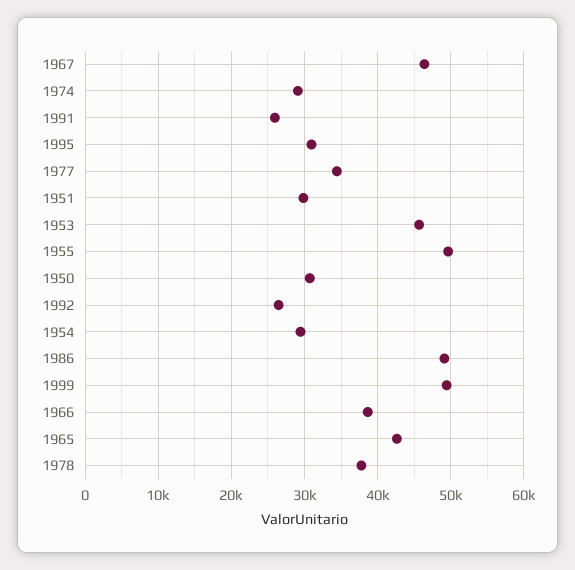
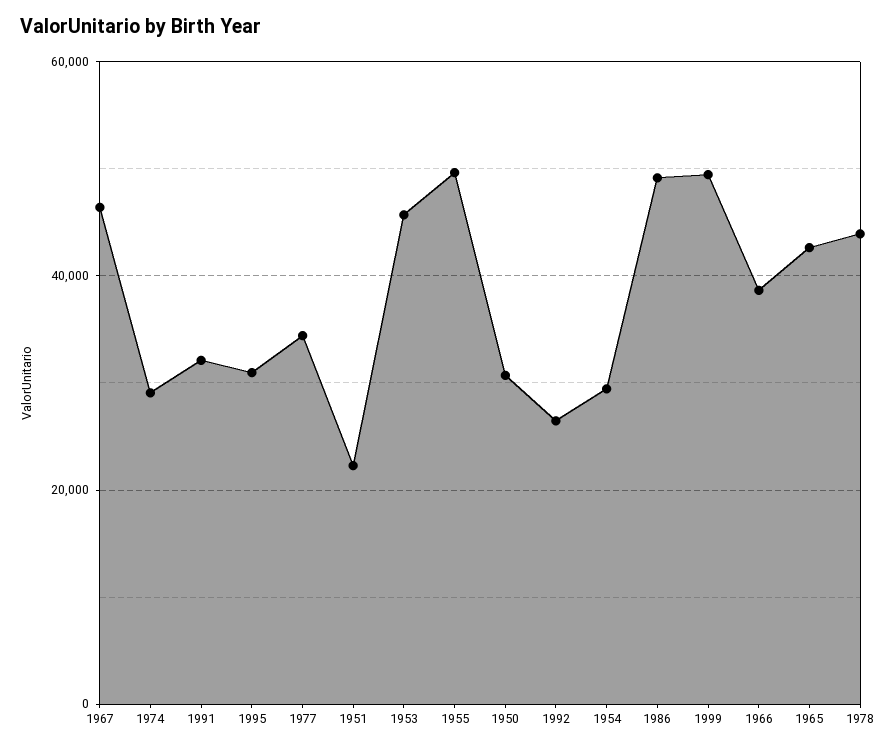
1991: 26000 -> 32000
1951: 30000 -> 22000
1978: 38000 -> 44000

